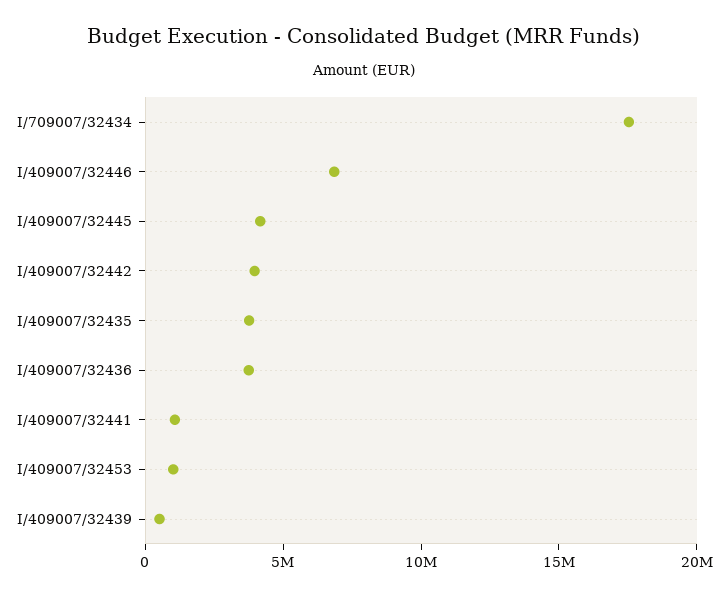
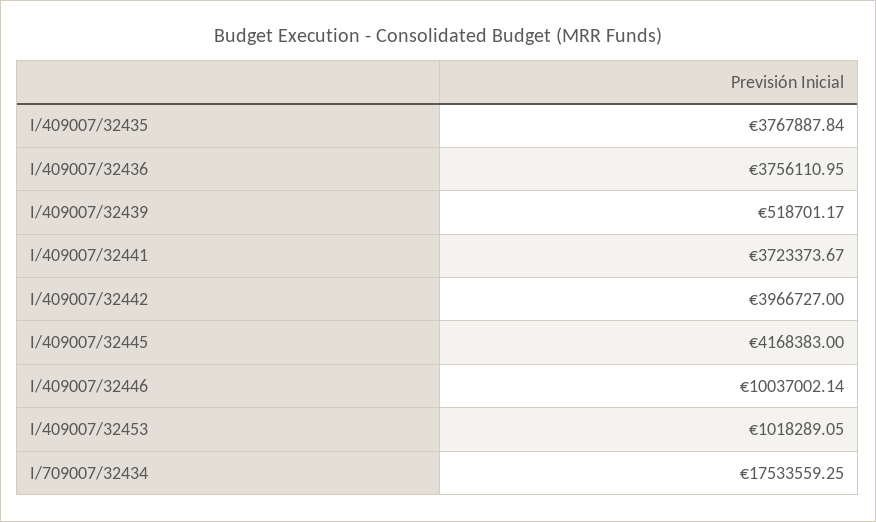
I/409007/32446: 7000000 -> 10037002.14
I/409007/32441: 1000000 -> 3723373.67

